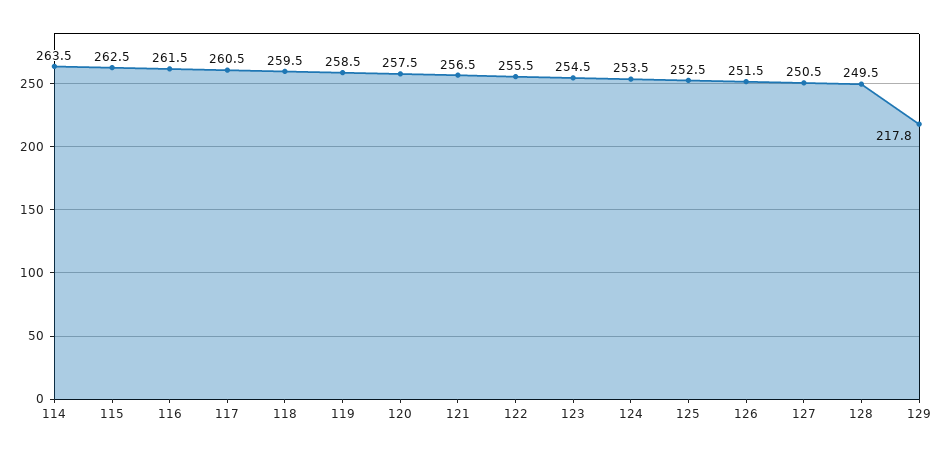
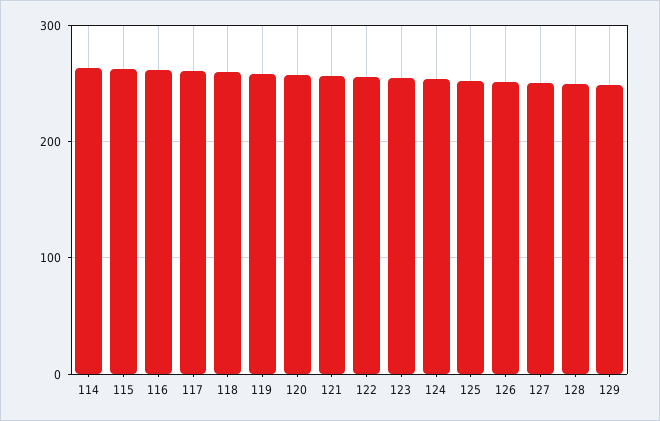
129: 217.8 -> 250

